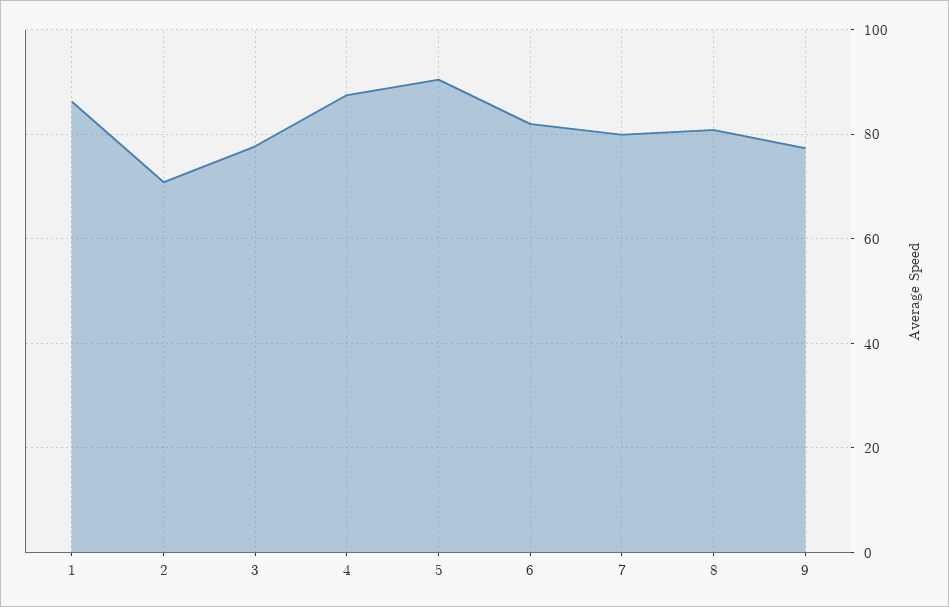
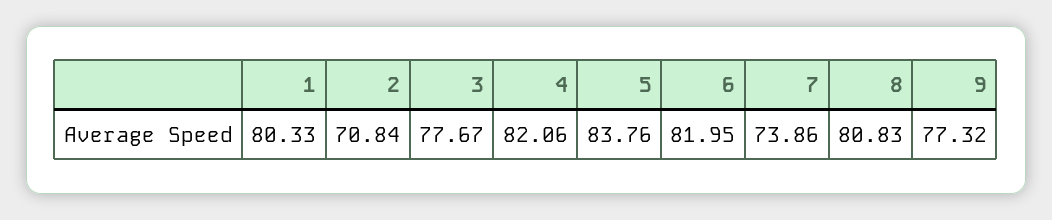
1: 86 -> 80.33
4: 88 -> 82.06
5: 90 -> 83.76
7: 80 -> 73.86

